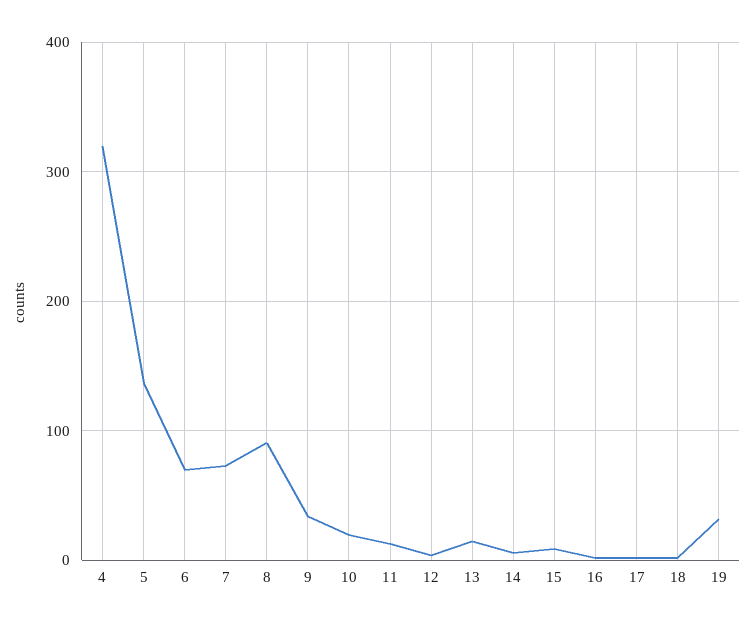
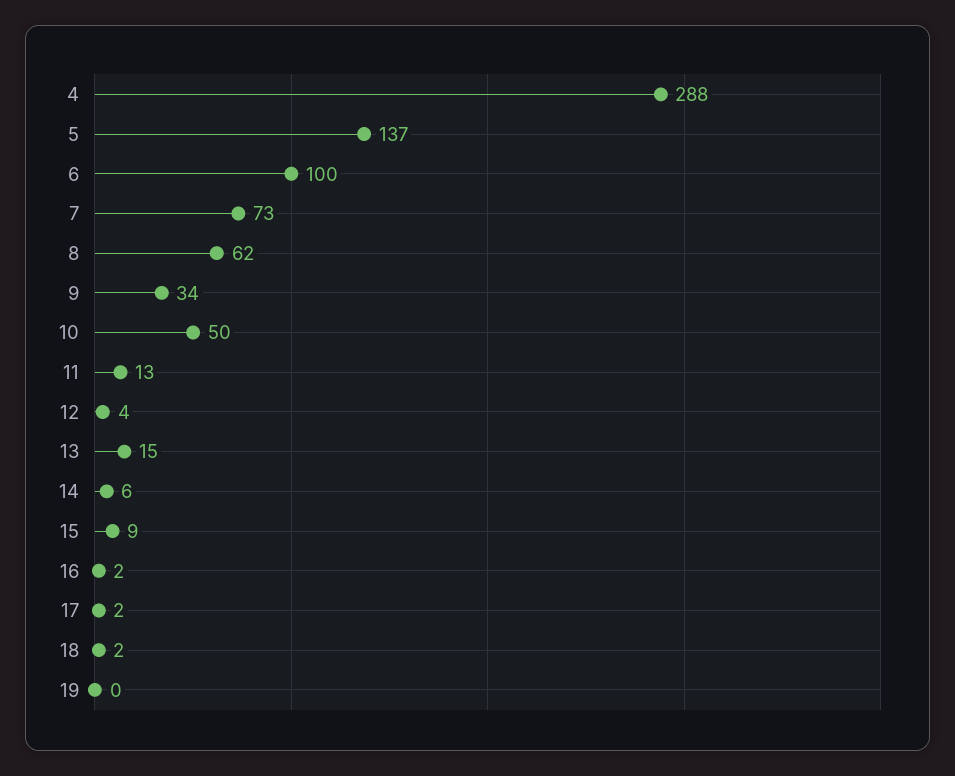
4: 320 -> 288
6: 70 -> 100
8: 90 -> 62
10: 20 -> 50
19: 30 -> 0

